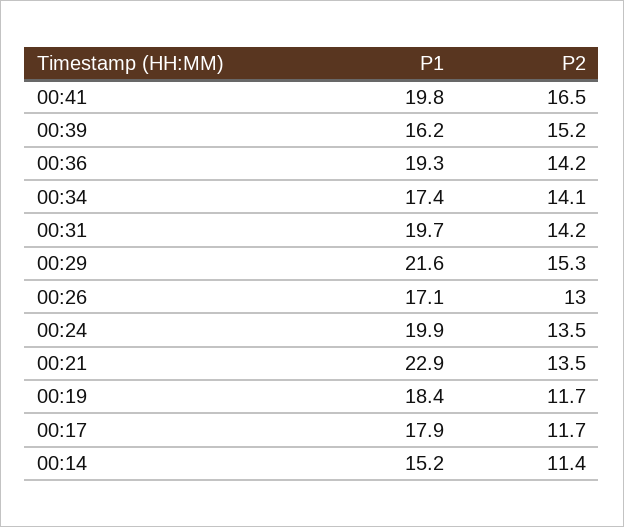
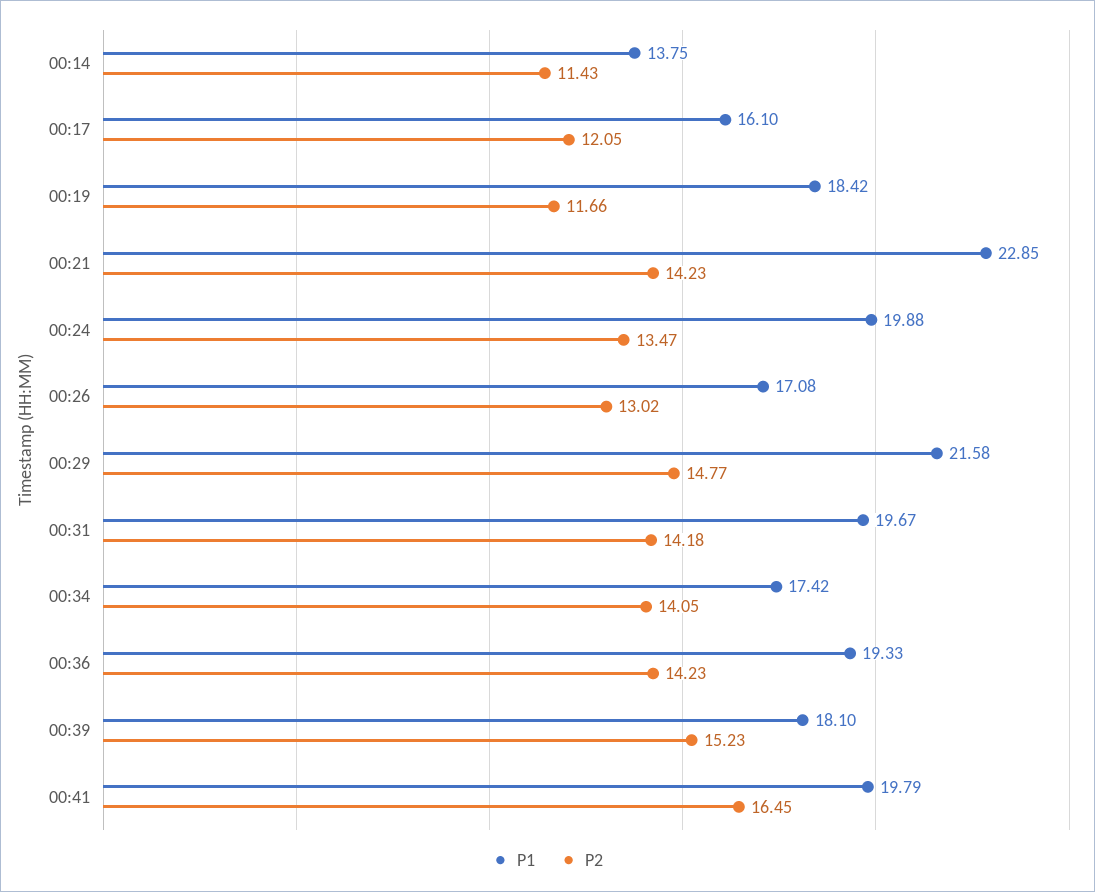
P1, 00:39: 16.2 -> 18.1
P2, 00:29: 15.3 -> 14.77
P2, 00:21: 13.5 -> 14.23
P1, 00:17: 17.9 -> 16.1
P2, 00:17: 11.7 -> 12.05
P1, 00:14: 15.2 -> 13.75

